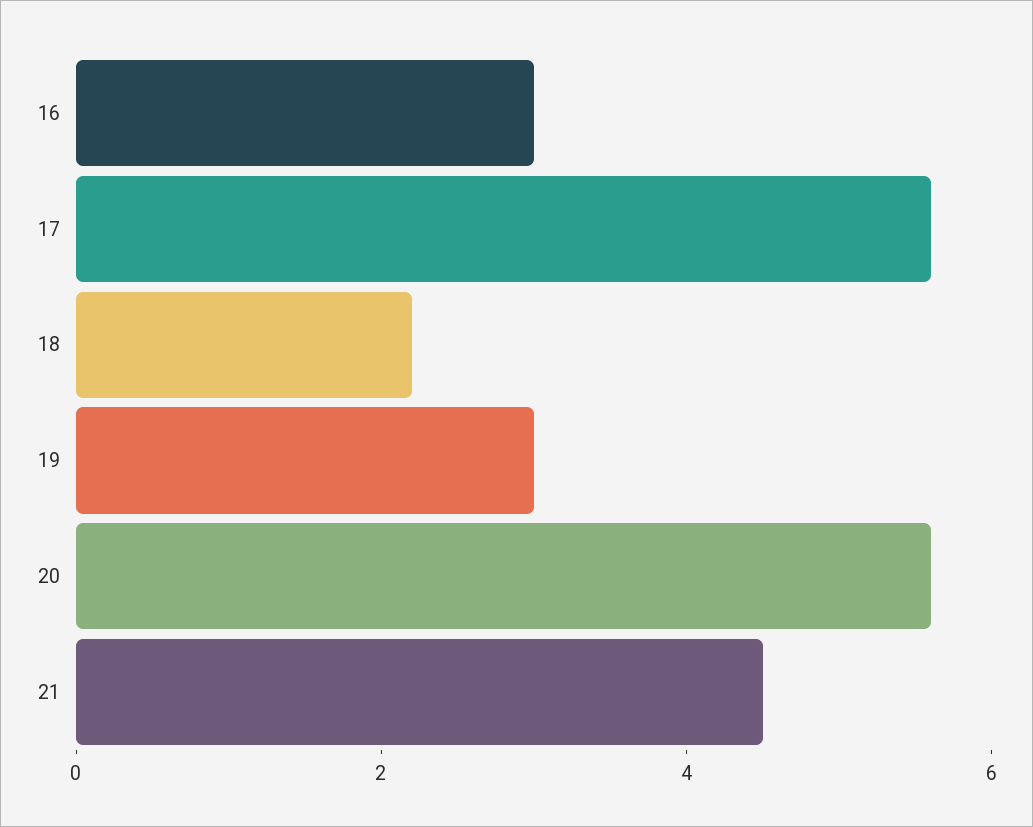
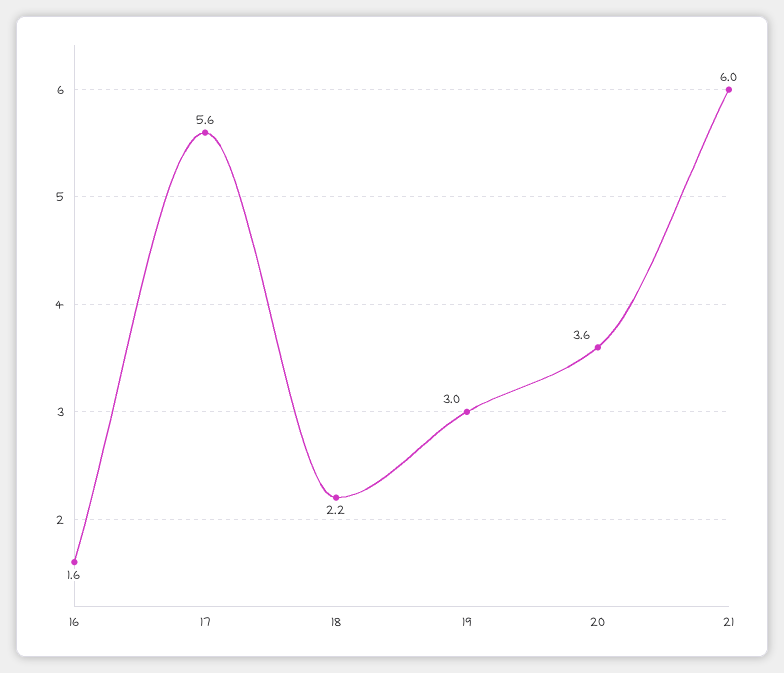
16: 3 -> 1.6
20: 5.5 -> 3.6
21: 4.5 -> 6

